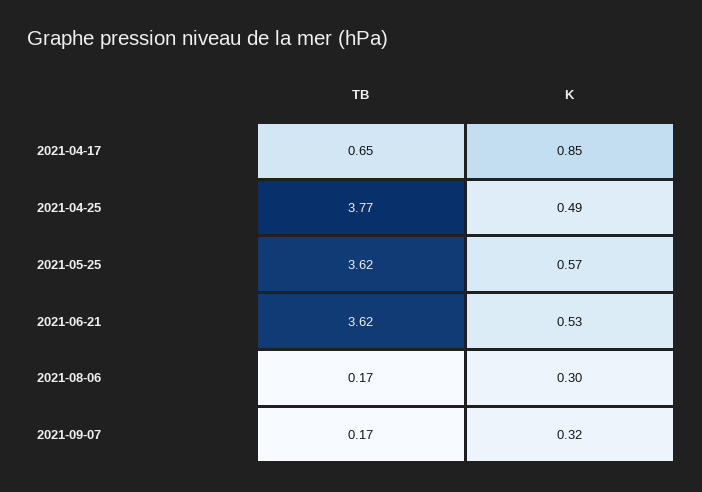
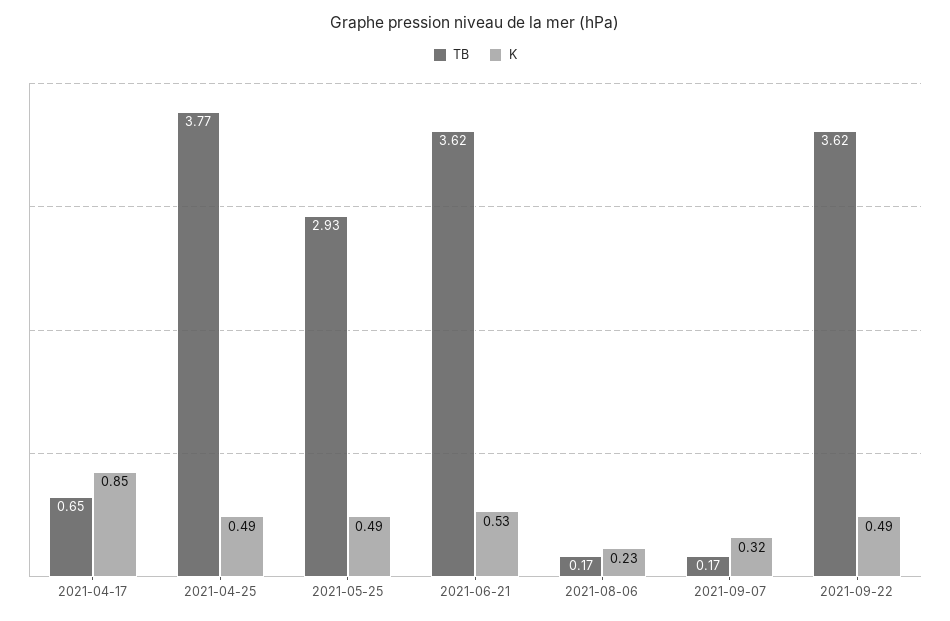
TB, 2021-05-25: 3.62 -> 2.93
K, 2021-05-25: 0.57 -> 0.49
K, 2021-08-06: 0.3 -> 0.23
TB, 2021-09-22: none -> 3.62
K, 2021-09-22: none -> 0.49

